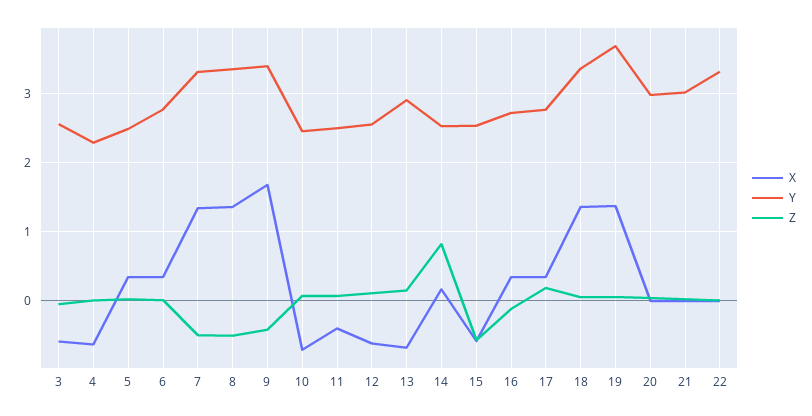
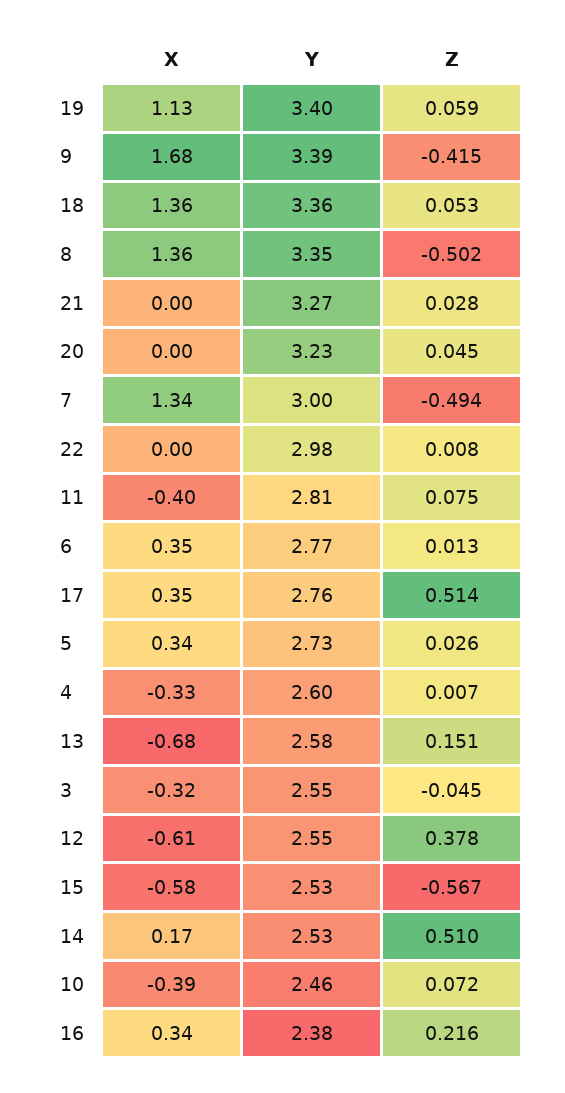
X, 3: -0.6 -> -0.32
X, 4: -0.6 -> -0.33
Y, 4: 2.3 -> 2.6
Y, 5: 2.5 -> 2.73
Y, 7: 3.3 -> 3
X, 10: -0.7 -> -0.39
Y, 11: 2.5 -> 2.81
Z, 12: 0.1 -> 0.378
Y, 13: 2.9 -> 2.58
Z, 14: 0.8 -> 0.51
Y, 16: 2.7 -> 2.38
Z, 16: -0.1 -> 0.216
Z, 17: 0.2 -> 0.514
X, 19: 1.4 -> 1.13
Y, 19: 3.7 -> 3.4
Y, 20: 3 -> 3.23
Y, 21: 3 -> 3.27
Y, 22: 3.3 -> 2.98

